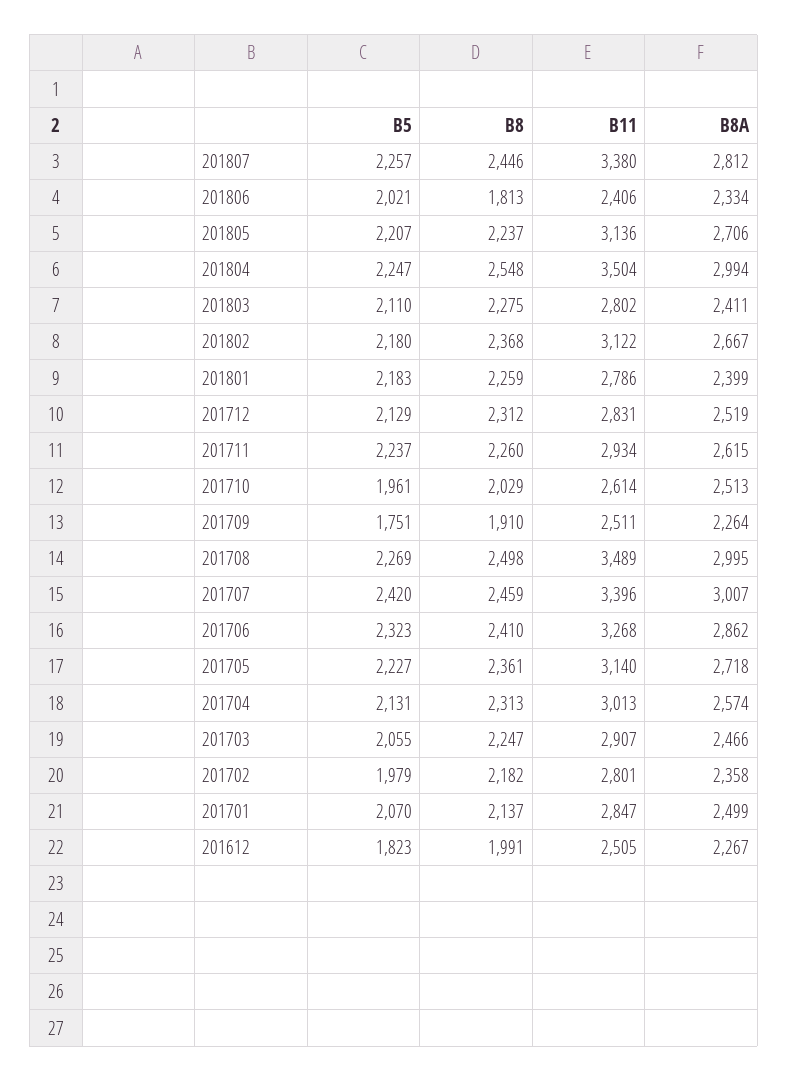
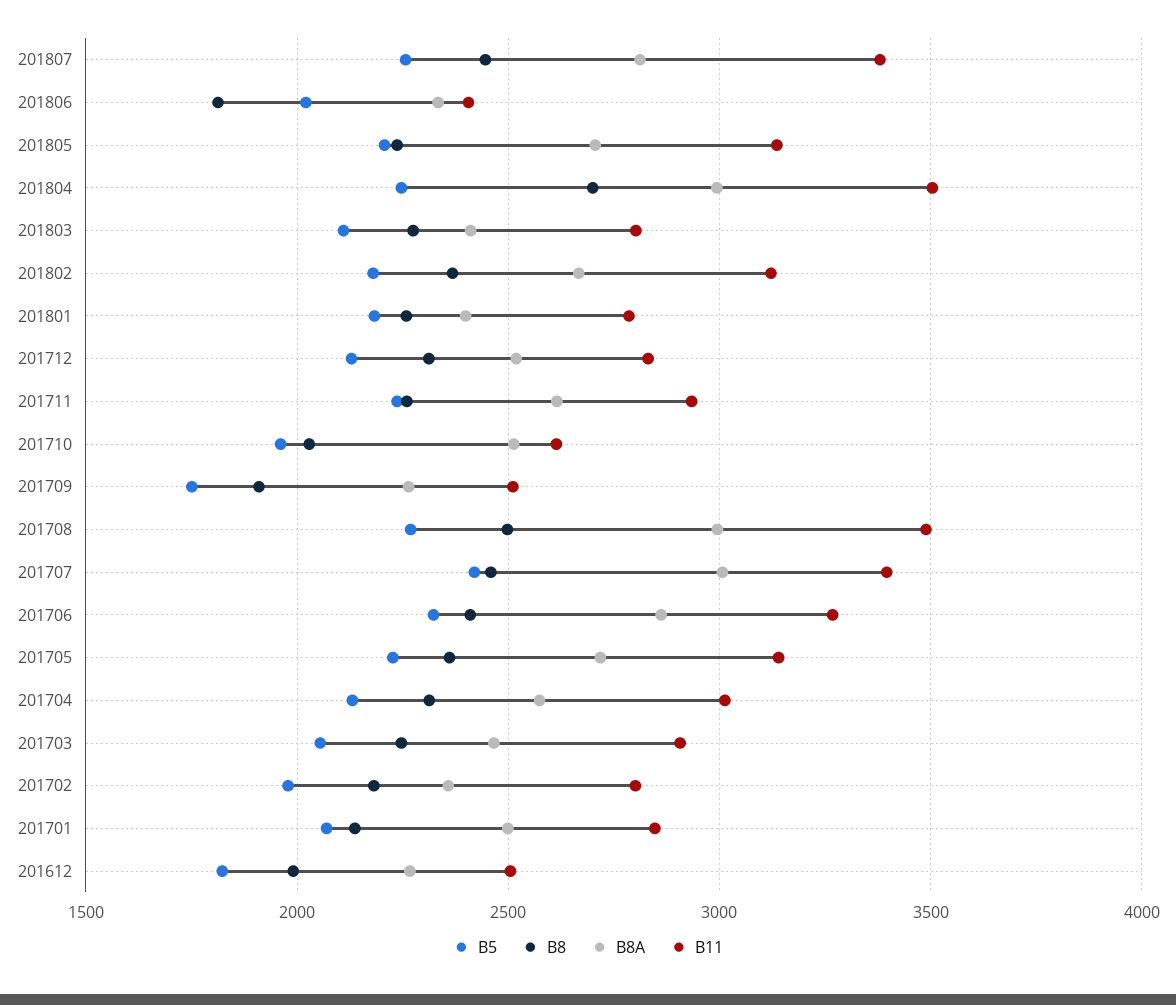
B8, 201804: 2548 -> 2700

